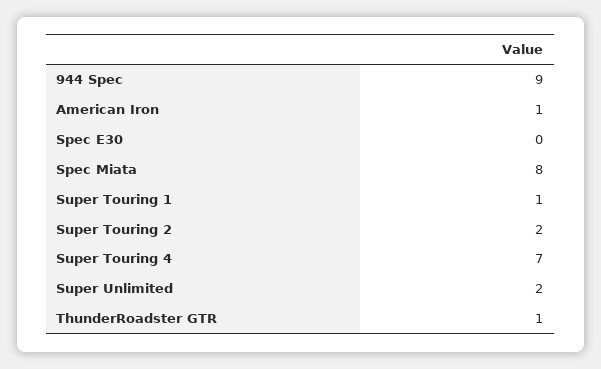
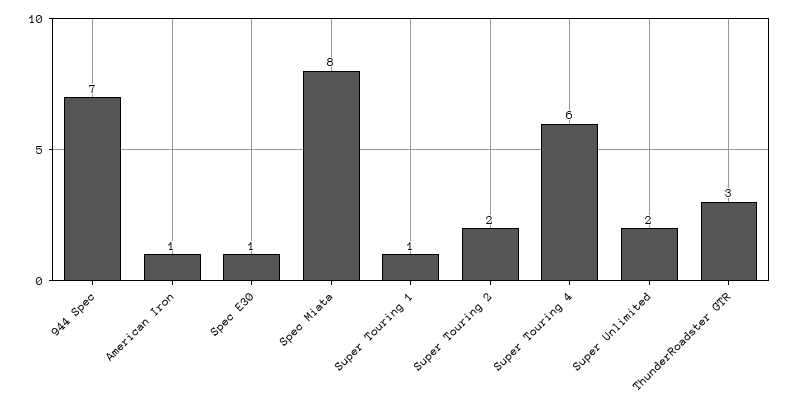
944 Spec: 9 -> 7
Spec E30: 0 -> 1
Super Touring 4: 7 -> 6
ThunderRoadster GTR: 1 -> 3

